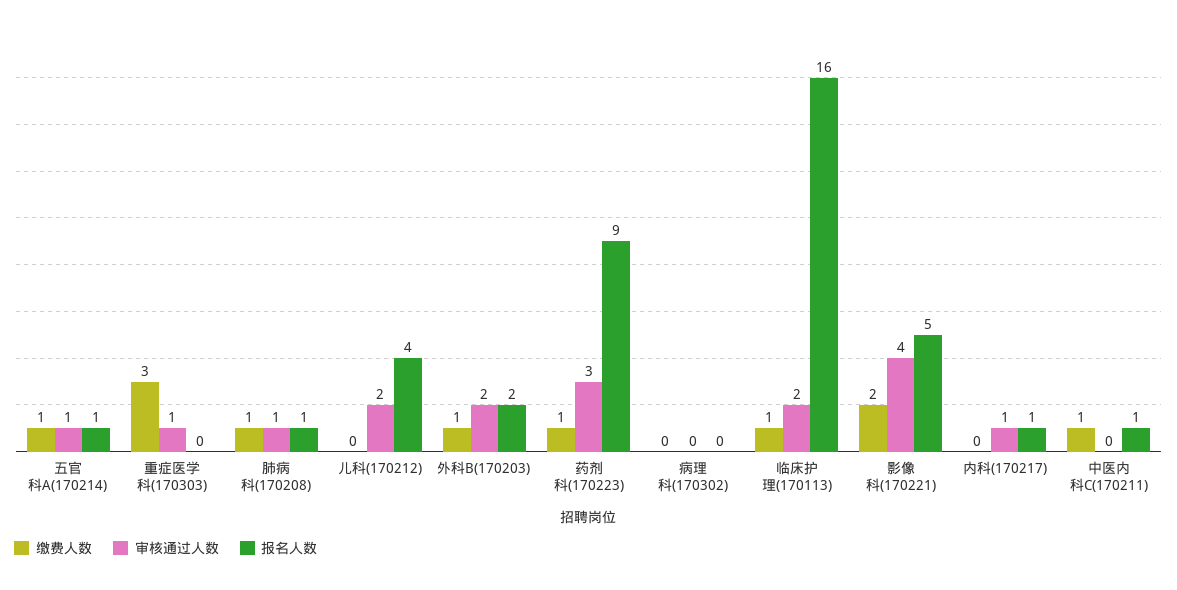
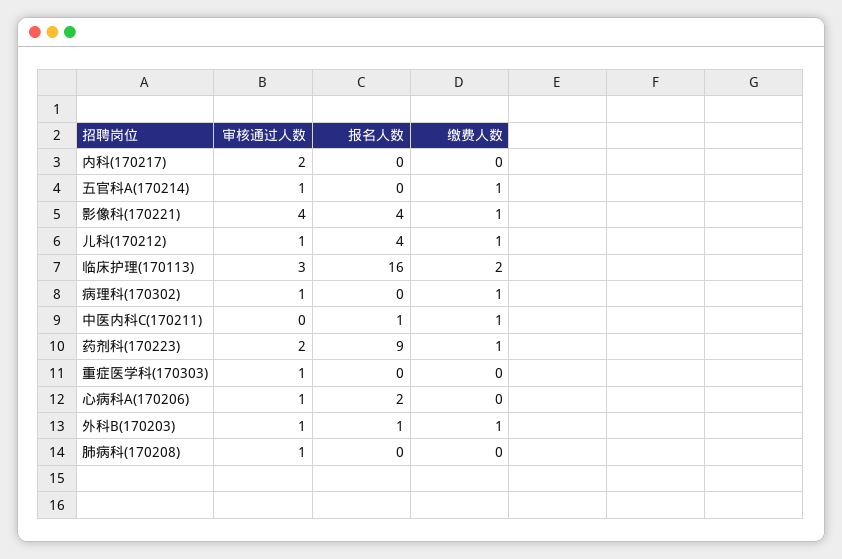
报名人数, 五官科A(170214): 1 -> 0
缴费人数, 重症医学科(170303): 3 -> 0
缴费人数, 肺病科(170208): 1 -> 0
报名人数, 肺病科(170208): 1 -> 0
缴费人数, 儿科(170212): 0 -> 1
审核通过人数, 儿科(170212): 2 -> 1
审核通过人数, 外科B(170203): 2 -> 1
报名人数, 外科B(170203): 2 -> 1
审核通过人数, 药剂科(170223): 3 -> 2
缴费人数, 病理科(170302): 0 -> 1
审核通过人数, 病理科(170302): 0 -> 1
缴费人数, 临床护理(170113): 1 -> 2
审核通过人数, 临床护理(170113): 2 -> 3
缴费人数, 影像科(170221): 2 -> 1
报名人数, 影像科(170221): 5 -> 4
审核通过人数, 内科(170217): 1 -> 2
报名人数, 内科(170217): 1 -> 0
审核通过人数, 心病科A(170206): none -> 1
报名人数, 心病科A(170206): none -> 2
缴费人数, 心病科A(170206): none -> 0

